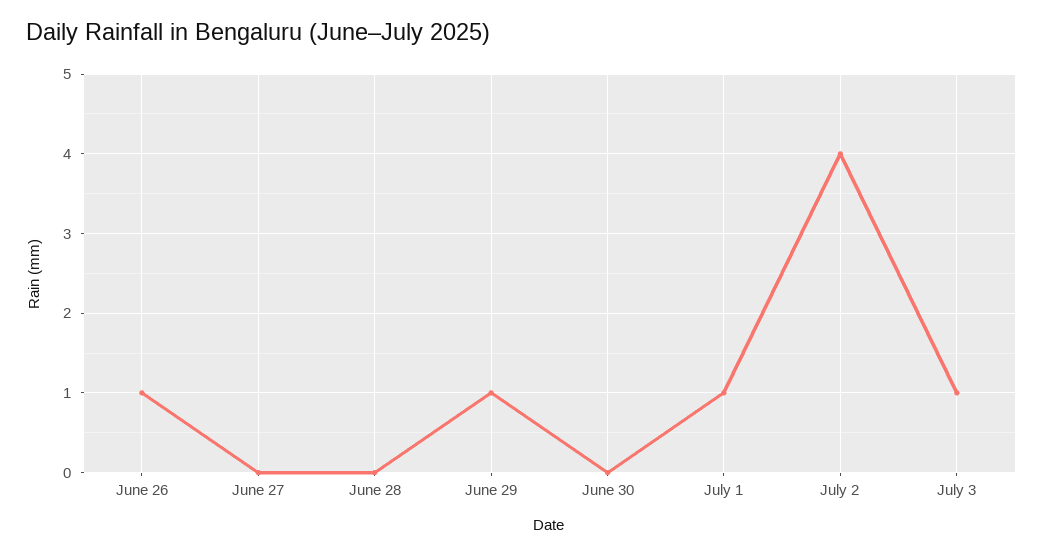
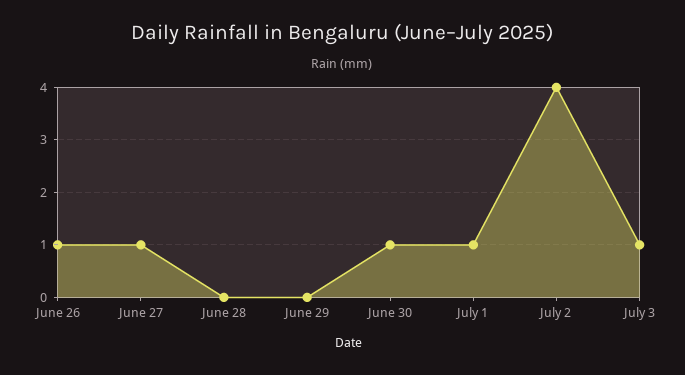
June 27: 0 -> 1
June 29: 1 -> 0
June 30: 0 -> 1

